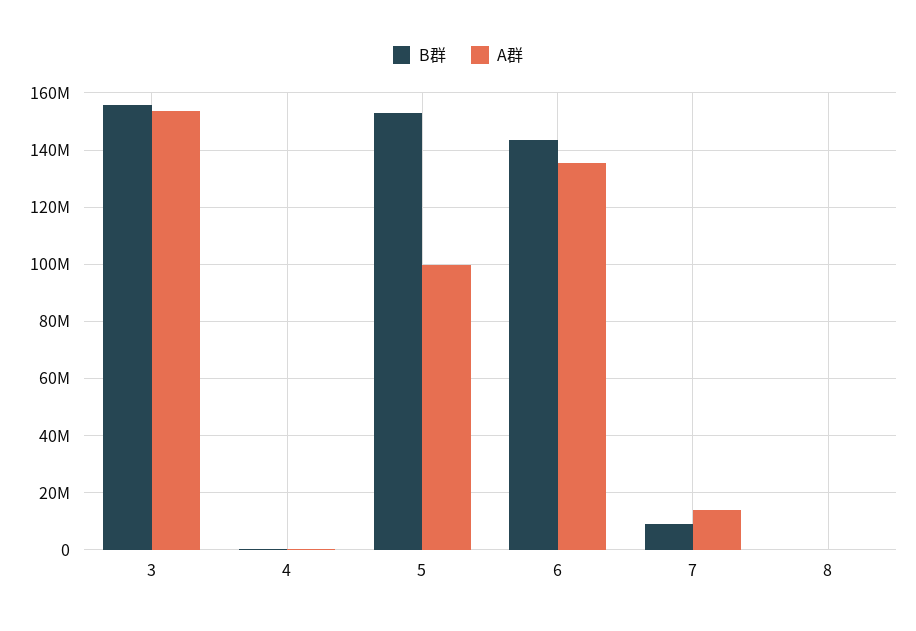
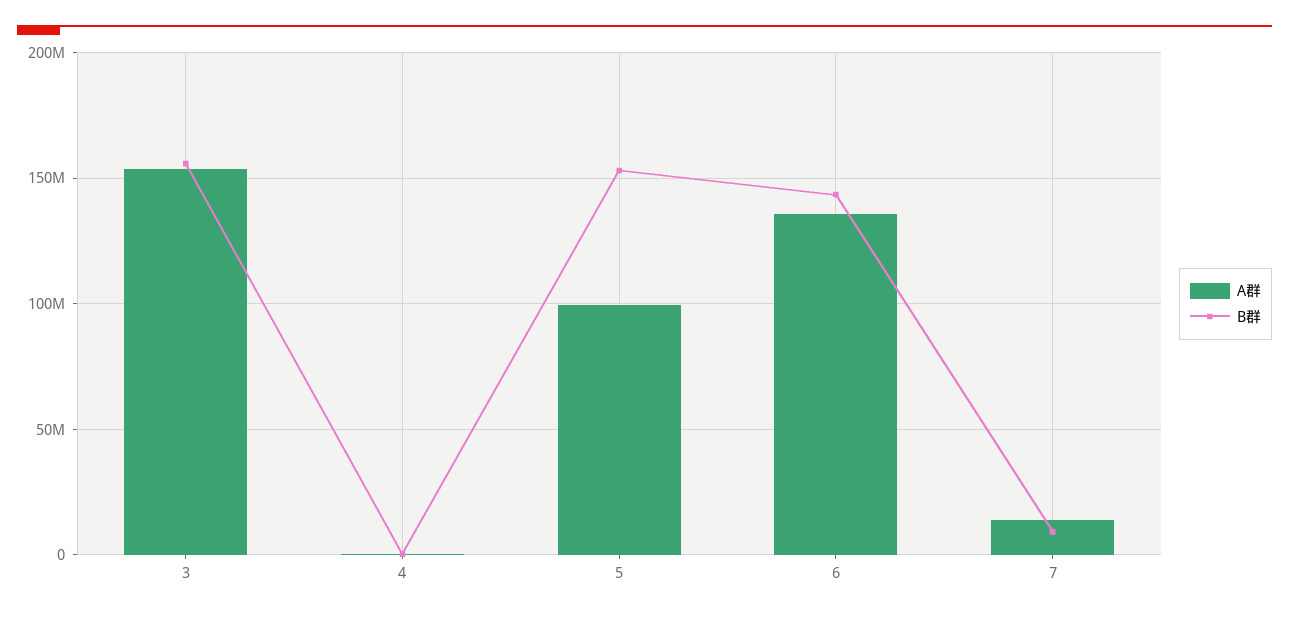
B群, 8: 0 -> none
A群, 8: 0 -> none

